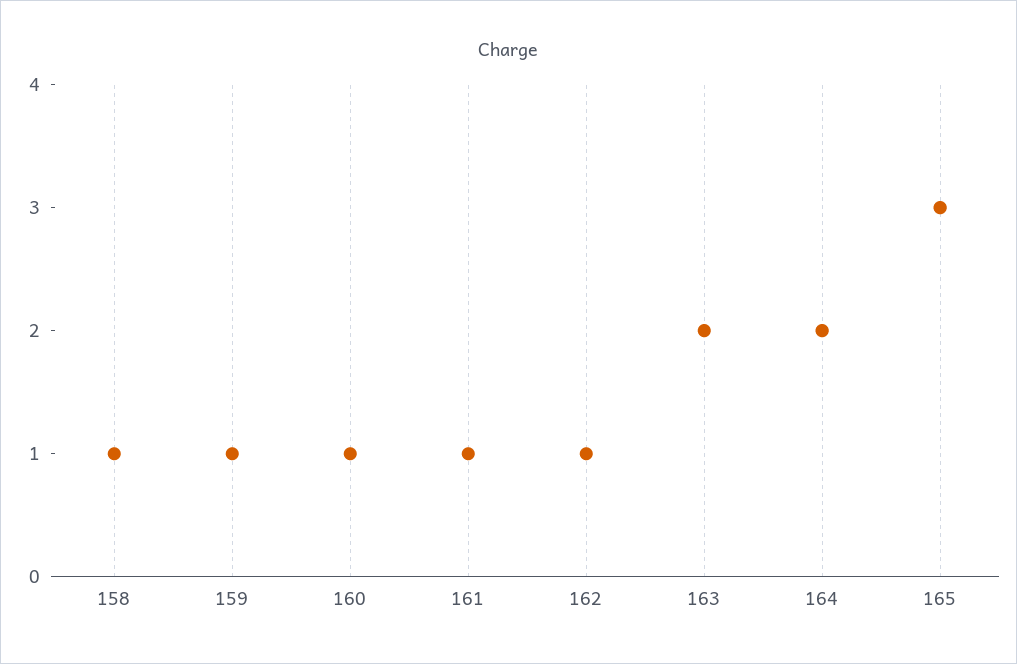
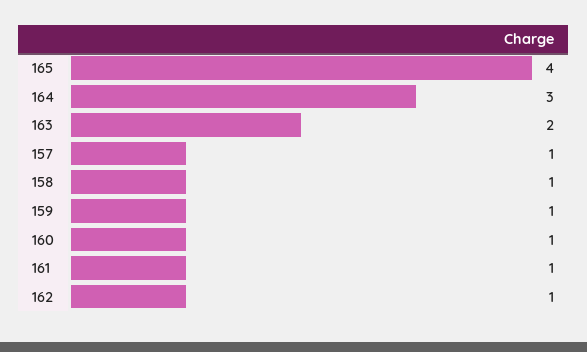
164: 2 -> 3
165: 3 -> 4
157: none -> 1

